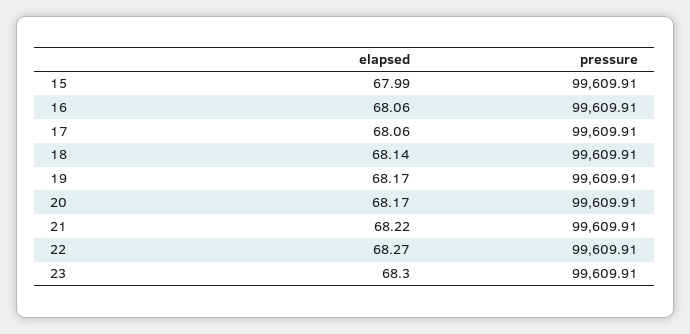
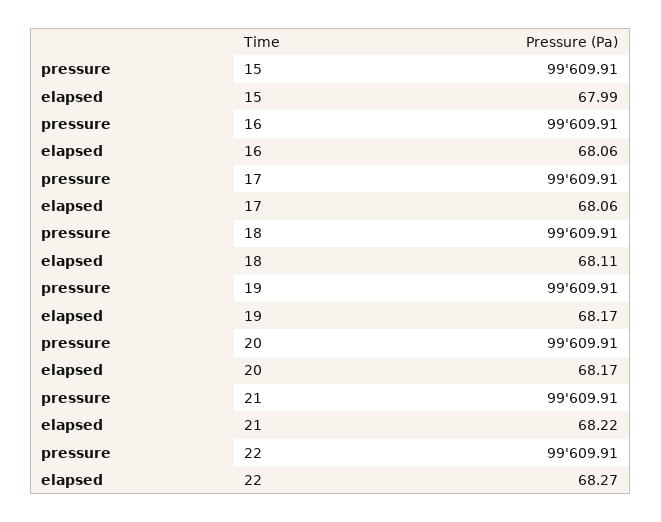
elapsed, 18: 68.14 -> 68.11
elapsed, 23: 68.3 -> none
pressure, 23: 99609.91 -> none

